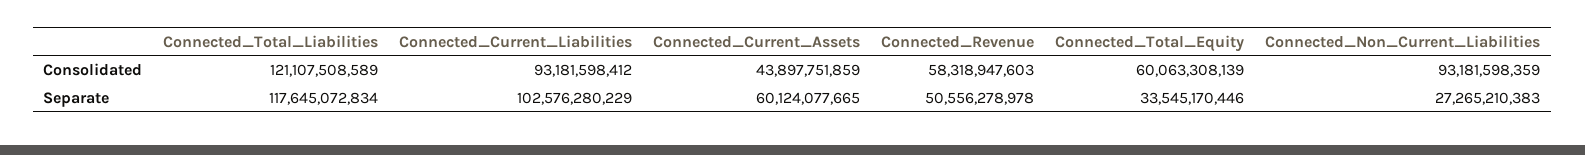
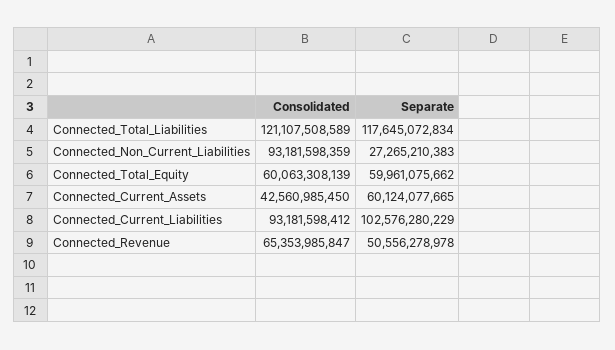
Connected_Current_Assets, Consolidated: 43897751859 -> 42560985450
Connected_Revenue, Consolidated: 58318947603 -> 65353985847
Connected_Total_Equity, Separate: 33545170446 -> 59961075662

